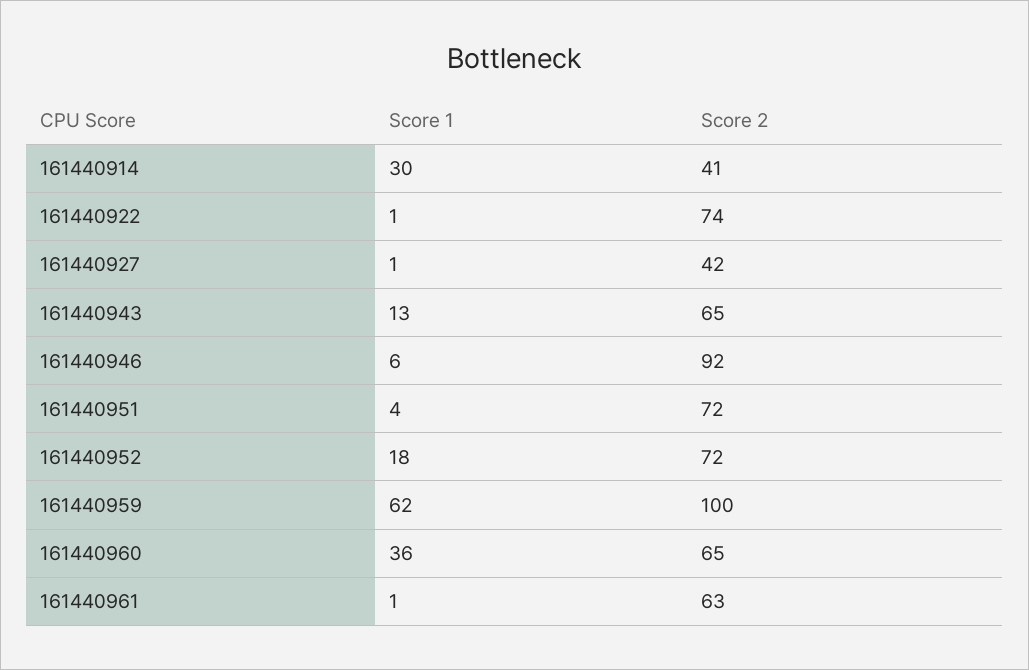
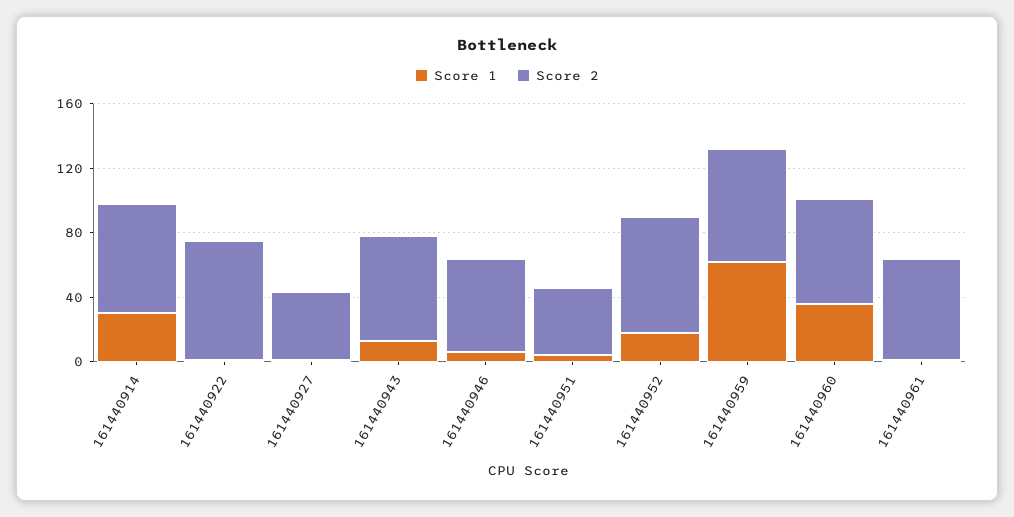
Score 2, 161440914: 41 -> 70
Score 2, 161440946: 92 -> 60
Score 2, 161440951: 72 -> 40
Score 2, 161440959: 100 -> 70

